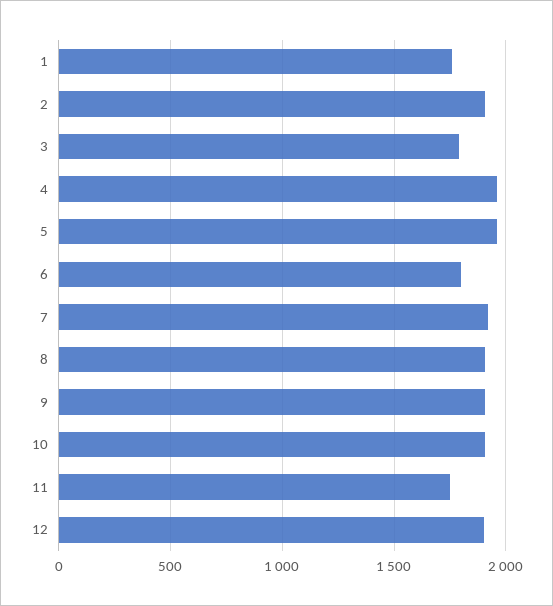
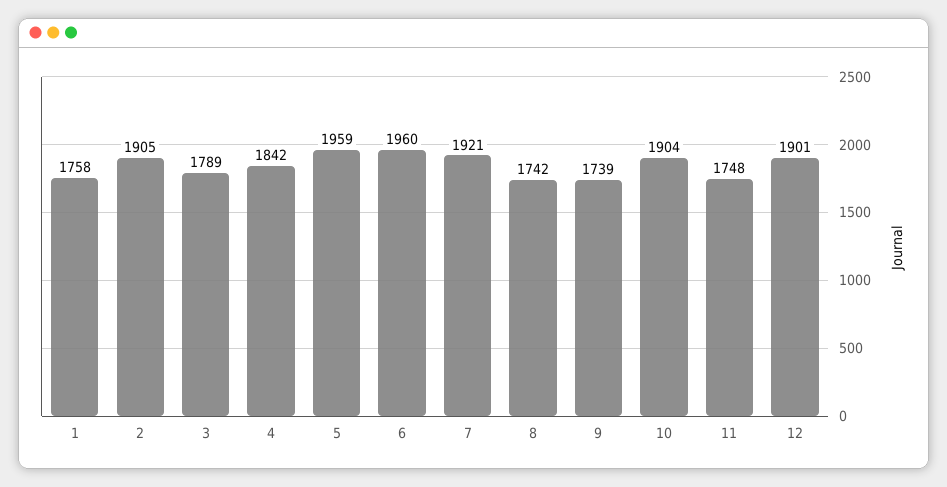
4: 1950 -> 1842
6: 1800 -> 1960
8: 1900 -> 1742
9: 1900 -> 1739

